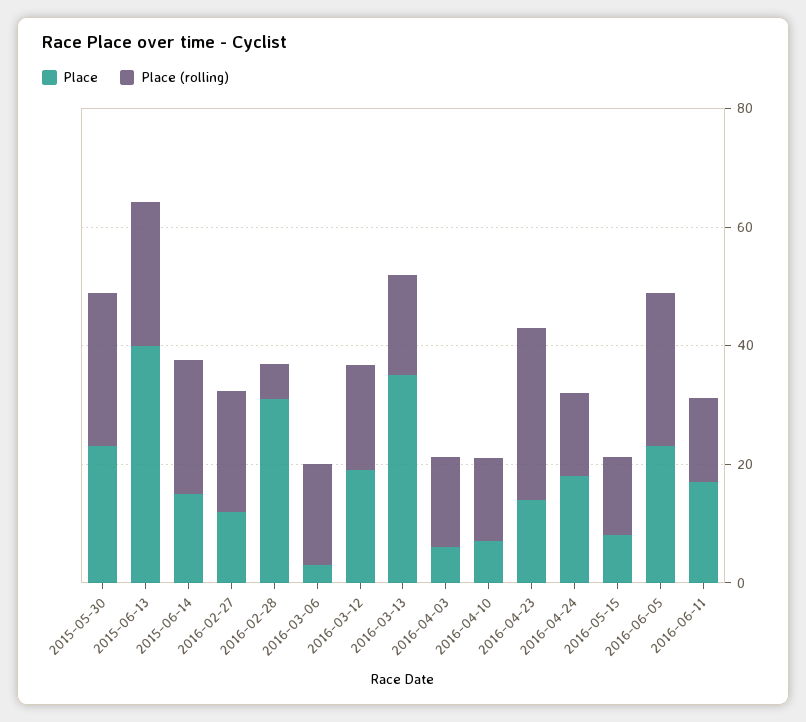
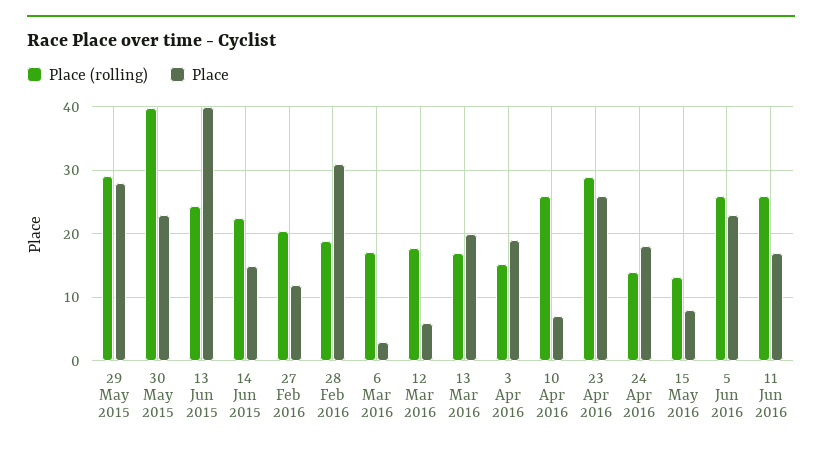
Place (rolling), 2015-05-30: 25 -> 40
Place (rolling), 2016-02-28: 5 -> 19
Place, 2016-03-12: 20 -> 6
Place, 2016-03-13: 35 -> 20
Place, 2016-04-03: 5 -> 19
Place (rolling), 2016-04-10: 15 -> 26
Place, 2016-04-23: 15 -> 26
Place (rolling), 2016-06-11: 15 -> 26
Place (rolling), 29 May 2015: none -> 29
Place, 29 May 2015: none -> 28

